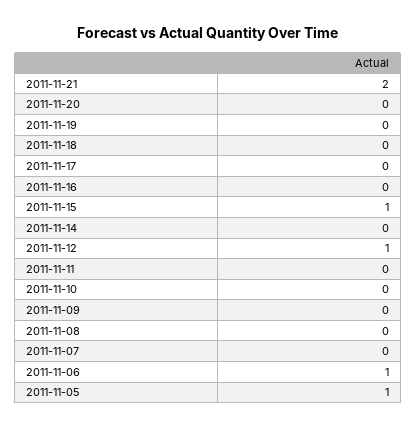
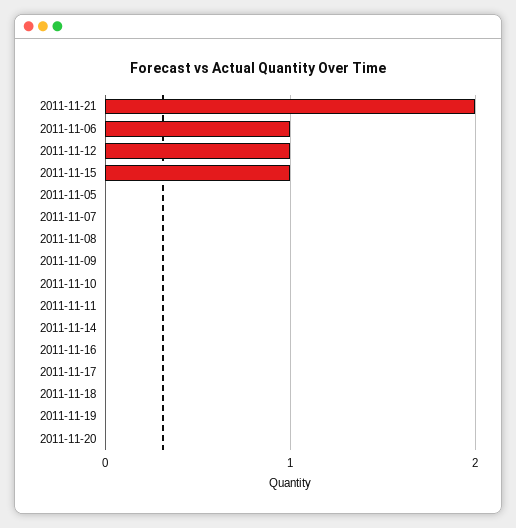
2011-11-05: 1 -> 0

